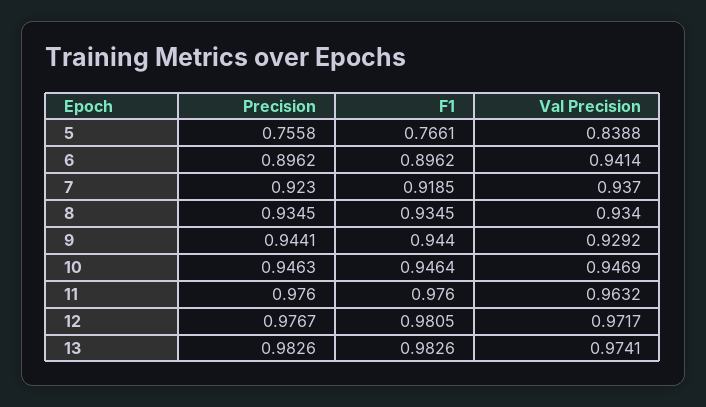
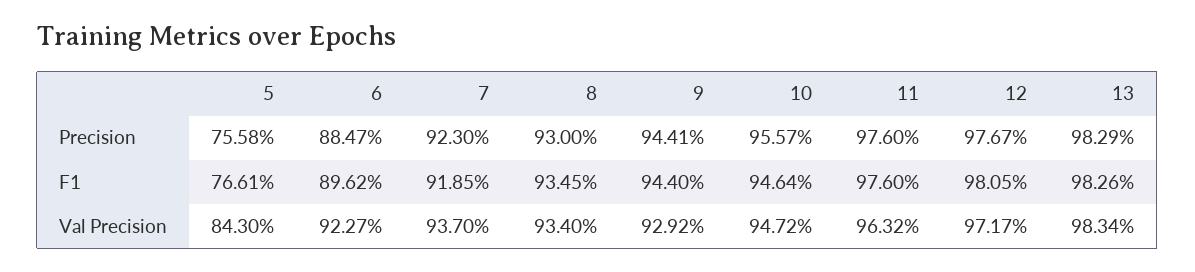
Val Precision, 5: 0.8388 -> 0.843
Precision, 6: 0.8962 -> 0.8847
Val Precision, 6: 0.9414 -> 0.9227
Precision, 8: 0.9345 -> 0.93
Precision, 10: 0.9463 -> 0.9557
Val Precision, 10: 0.9469 -> 0.9472
Precision, 13: 0.9826 -> 0.9829
Val Precision, 13: 0.9741 -> 0.9834

